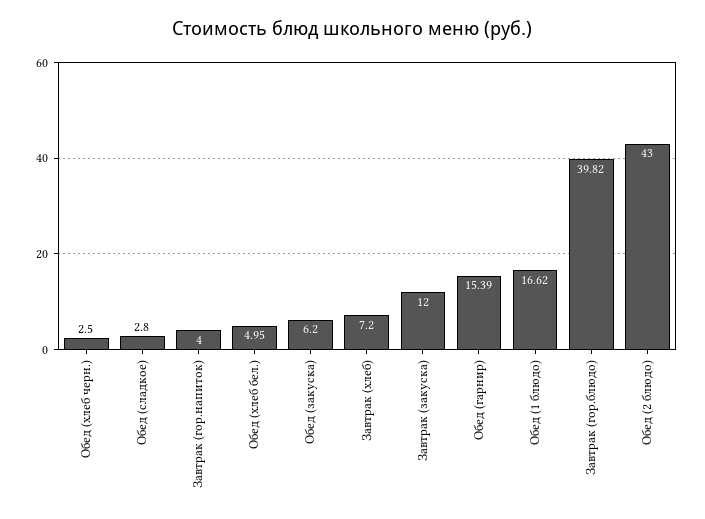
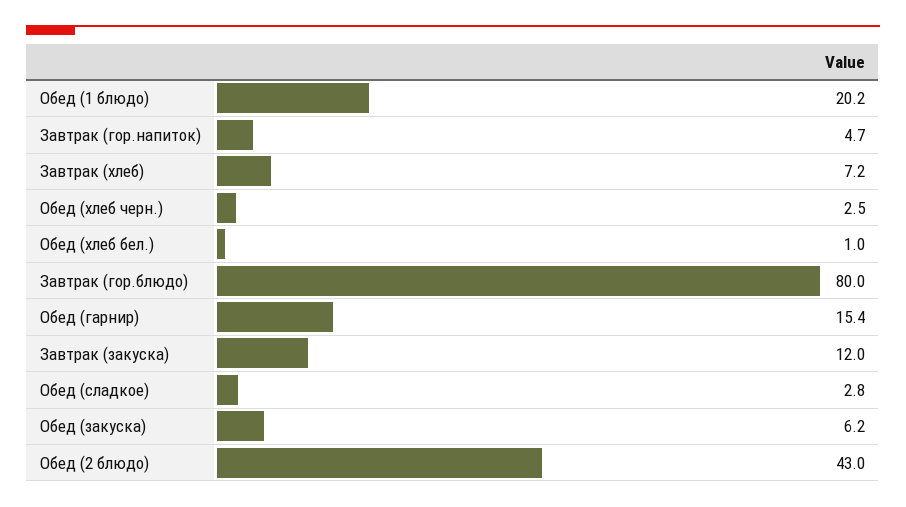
Завтрак (гор.напиток): 4 -> 4.7
Обед (хлеб бел.): 4.95 -> 1
Обед (1 блюдо): 16.62 -> 20.2
Завтрак (гор.блюдо): 39.82 -> 80

